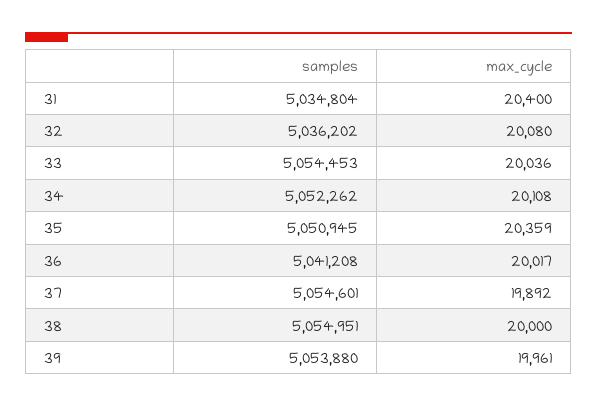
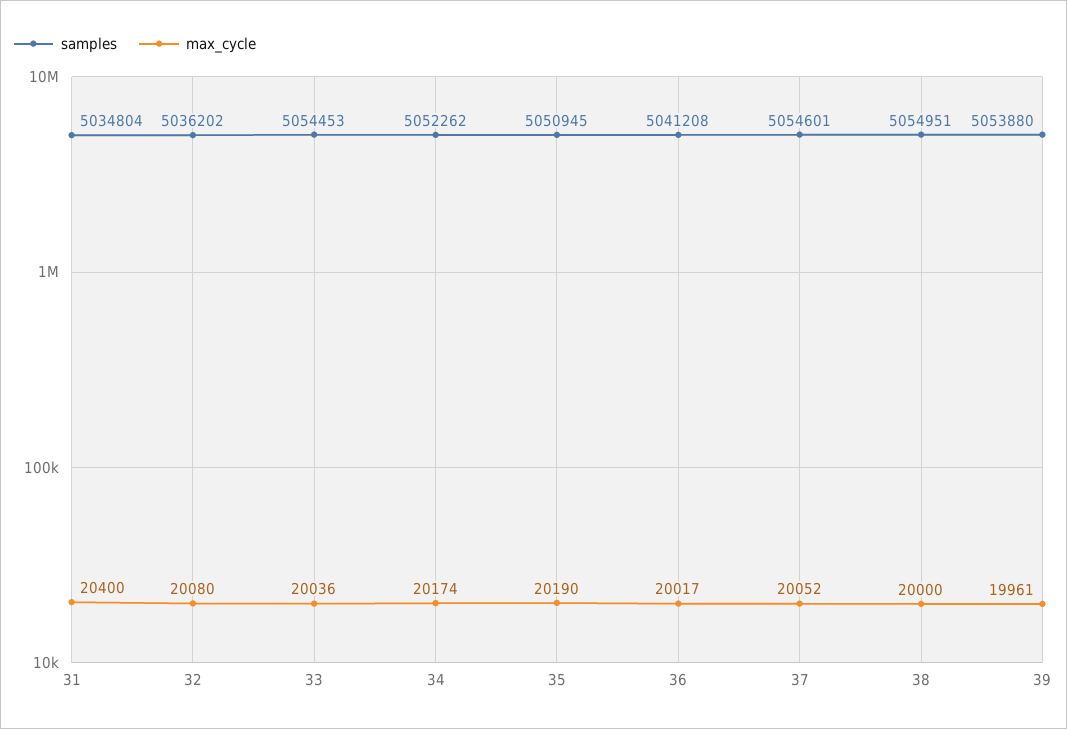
max_cycle, 34: 20108 -> 20174
max_cycle, 35: 20359 -> 20190
max_cycle, 37: 19892 -> 20052

